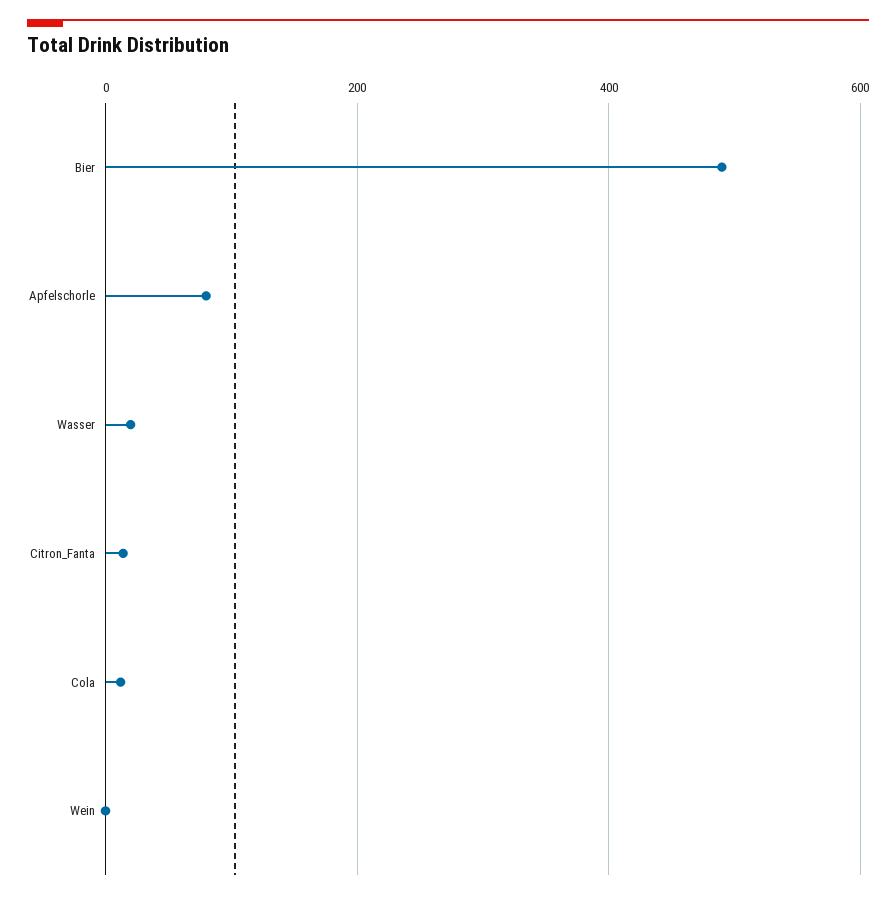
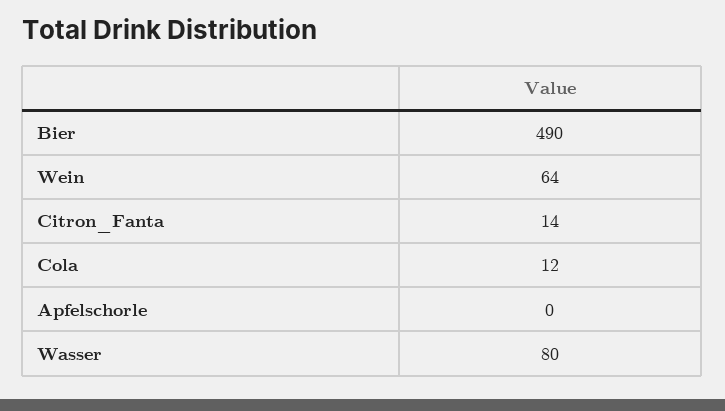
Apfelschorle: 80 -> 0
Wasser: 20 -> 80
Wein: 0 -> 64

